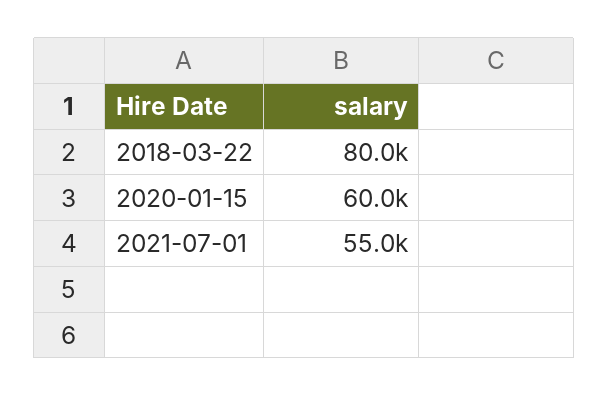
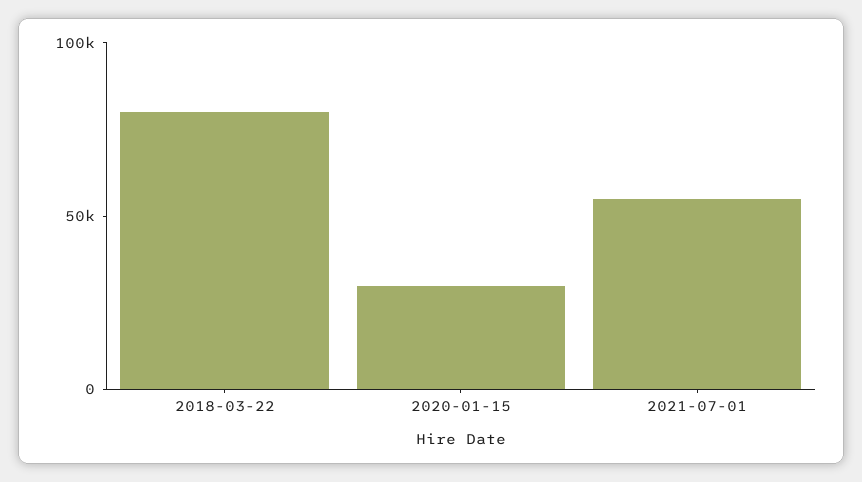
2020-01-15: 60000 -> 30000

